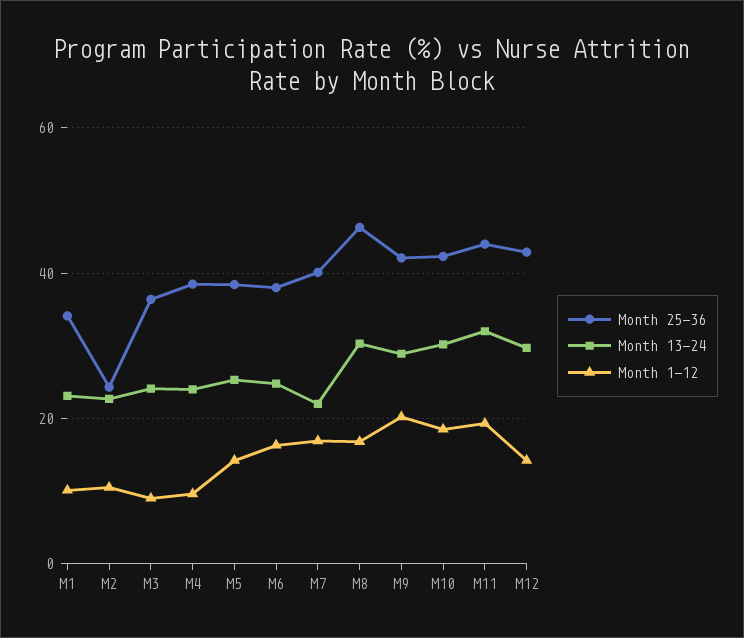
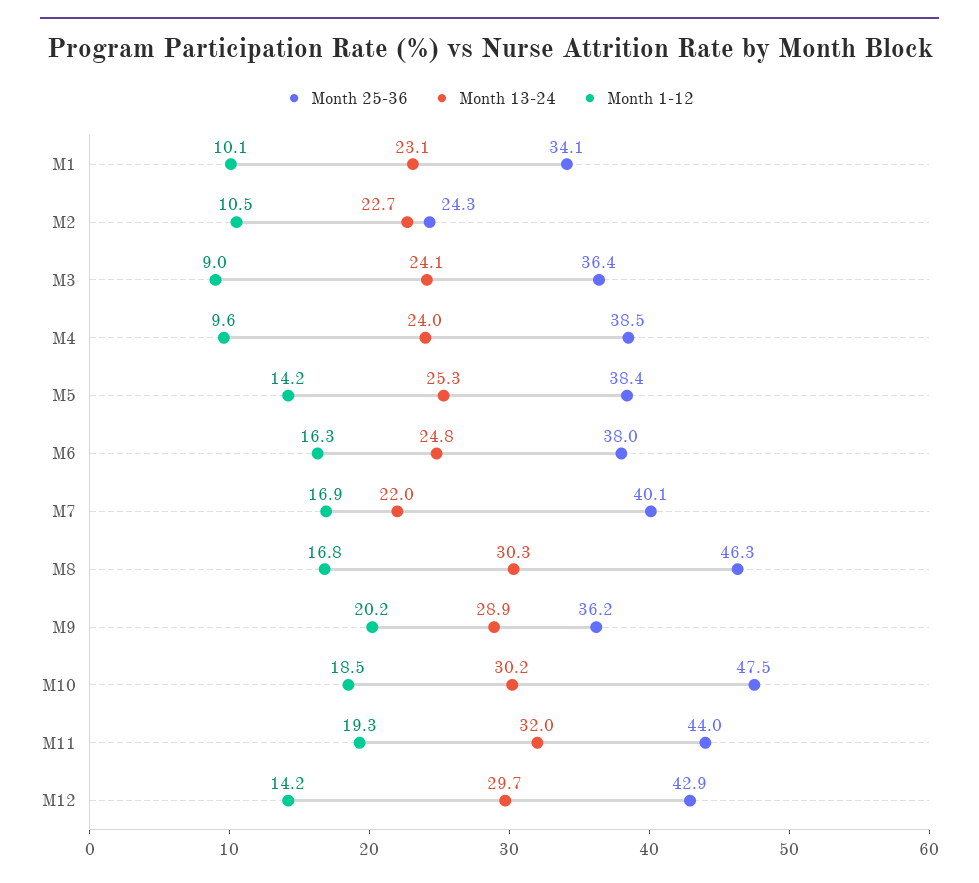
Month 25-36, M9: 42 -> 36.2
Month 25-36, M10: 42 -> 47.5

